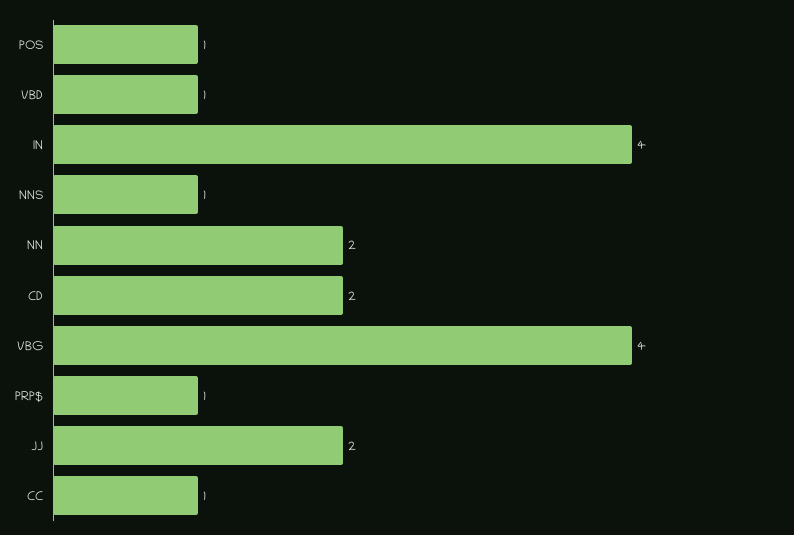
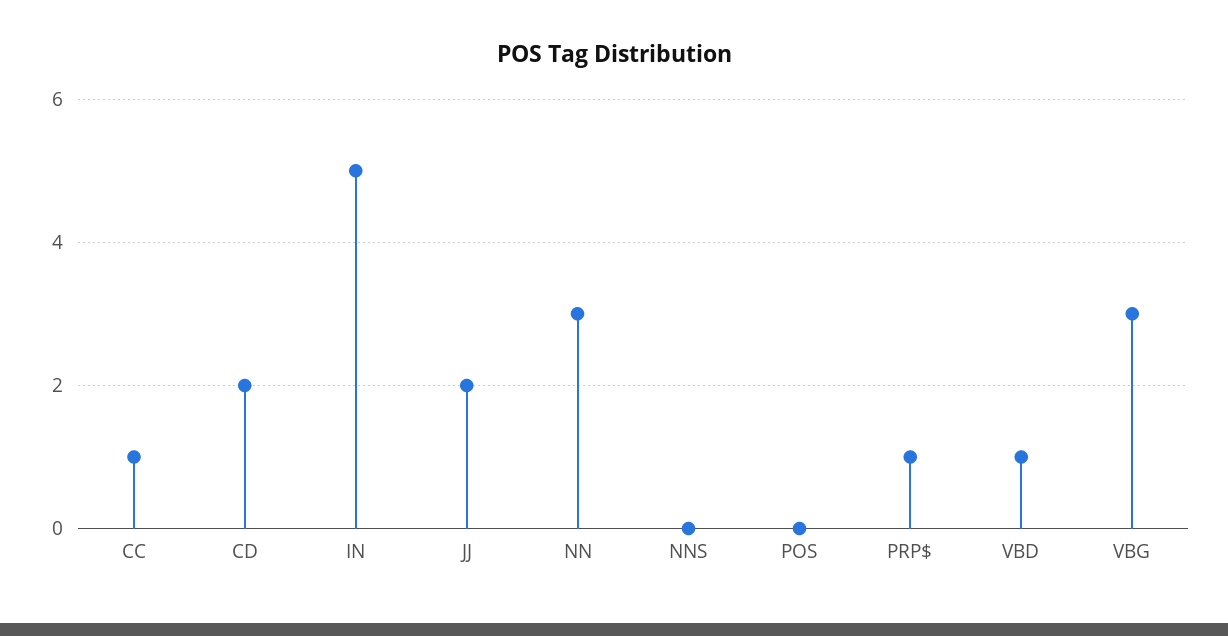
POS: 1 -> 0
IN: 4 -> 5
NNS: 1 -> 0
NN: 2 -> 3
VBG: 4 -> 3

